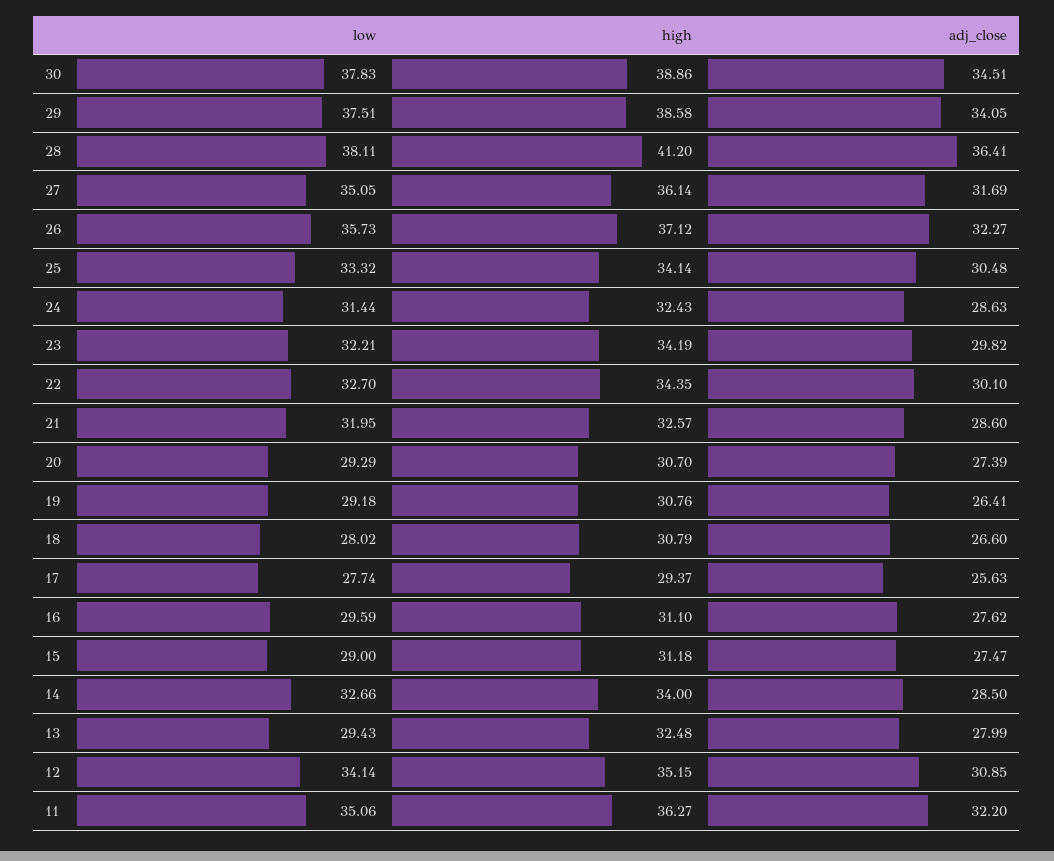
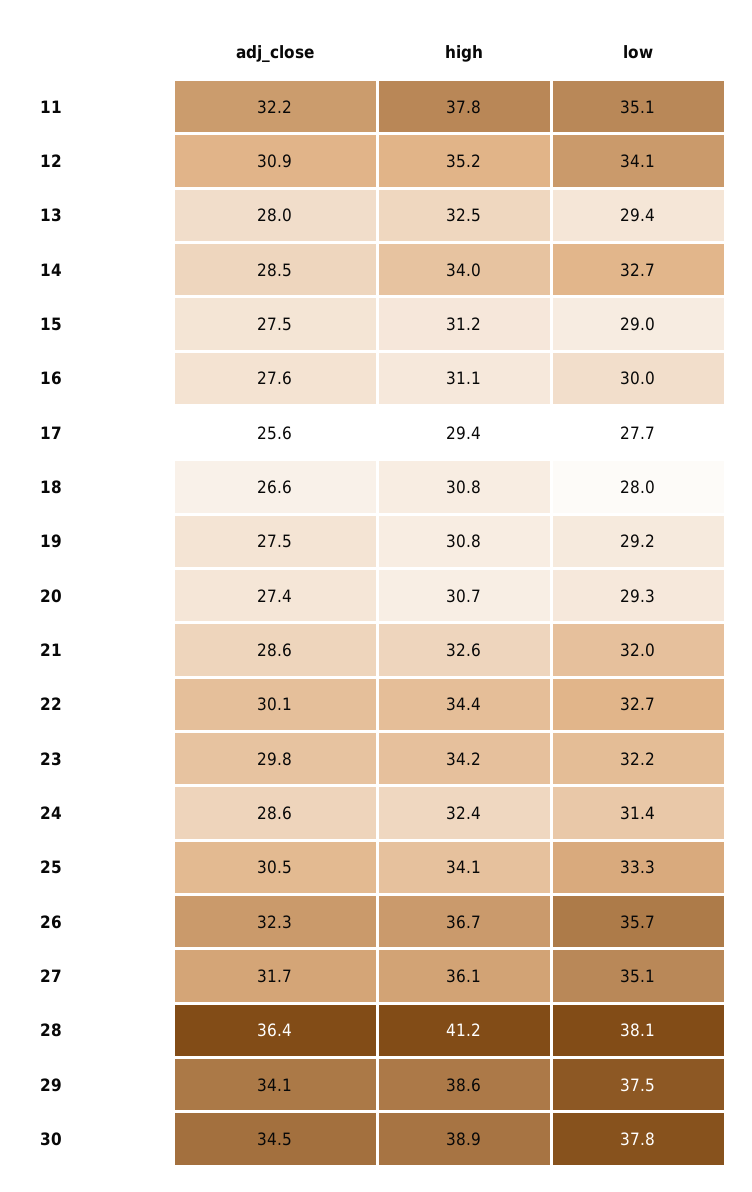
high, 26: 37.12 -> 36.7
adj_close, 19: 26.41 -> 27.5
low, 16: 29.59 -> 30
high, 11: 36.27 -> 37.8

